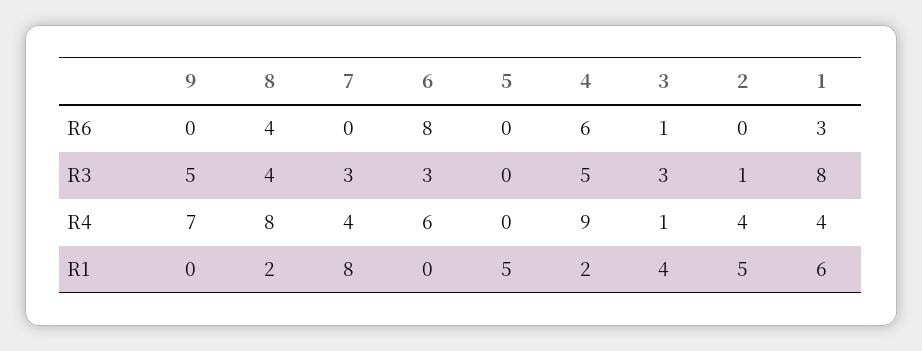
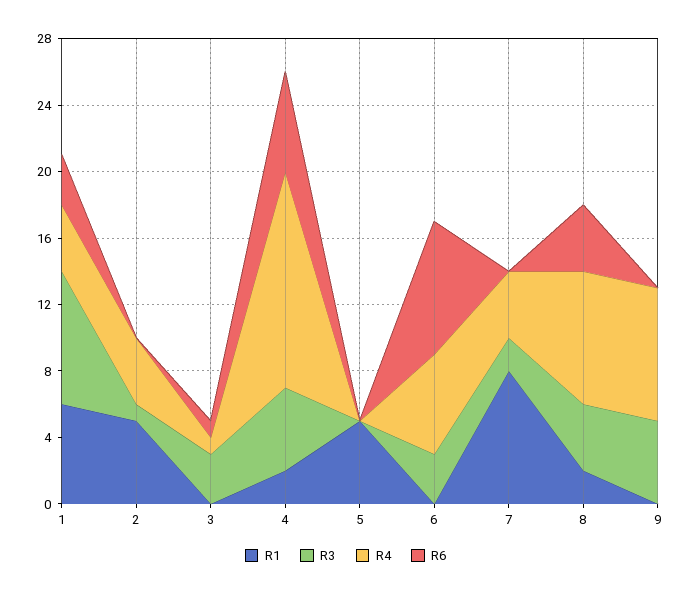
R3, 7: 3 -> 2
R4, 9: 7 -> 8
R4, 4: 9 -> 13
R1, 3: 4 -> 0

